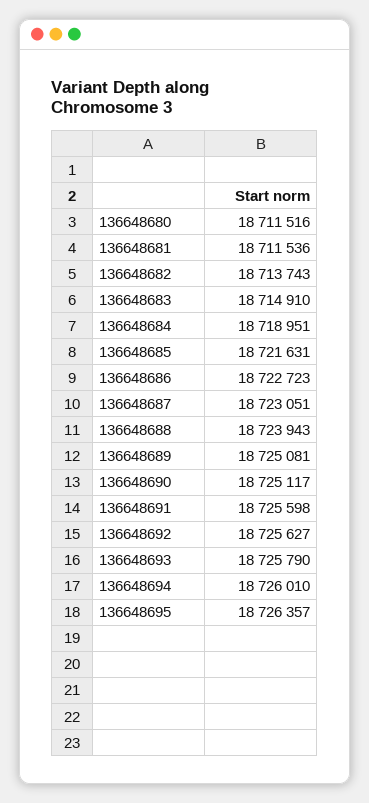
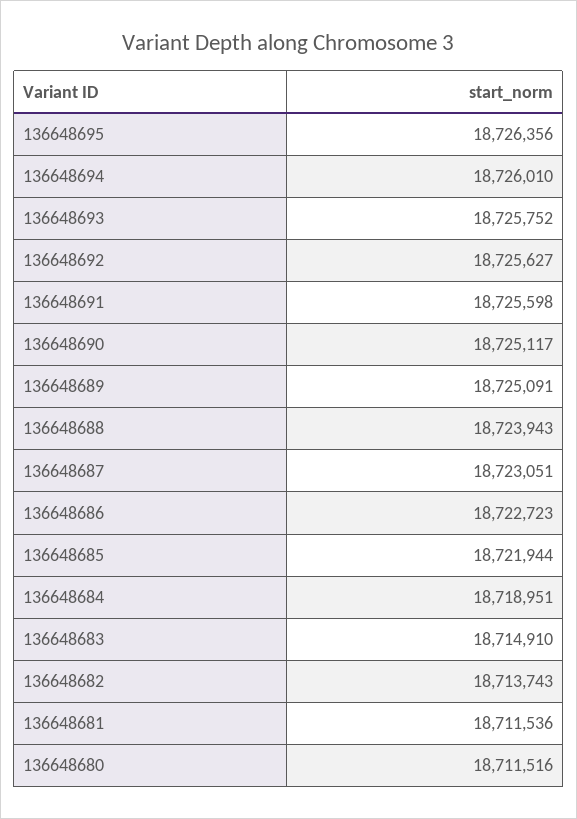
136648685: 18721631 -> 18721944
136648689: 18725081 -> 18725091
136648693: 18725790 -> 18725752
136648695: 18726357 -> 18726356

